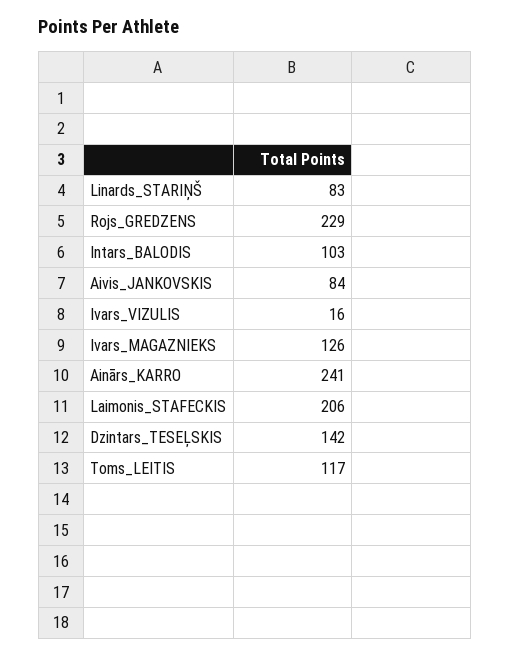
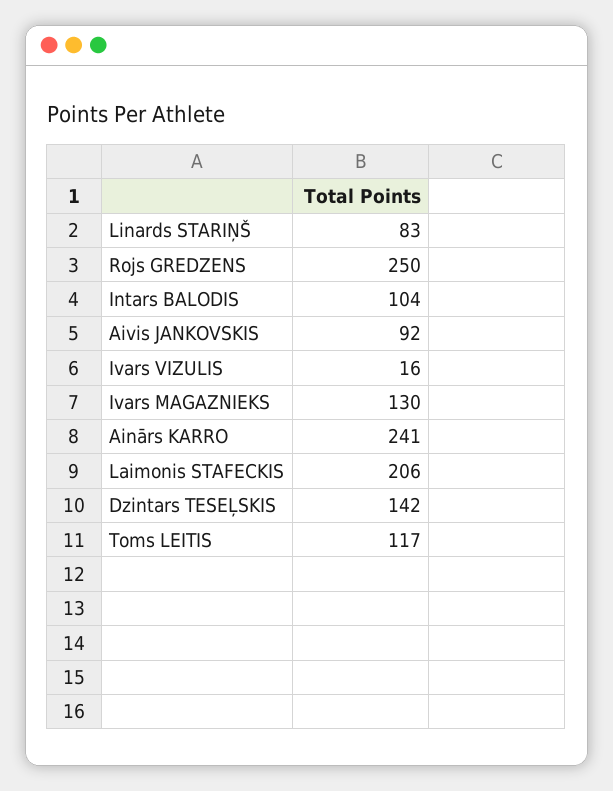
Rojs_GREDZENS: 229 -> 250
Intars_BALODIS: 103 -> 104
Aivis_JANKOVSKIS: 84 -> 92
Ivars_MAGAZNIEKS: 126 -> 130

